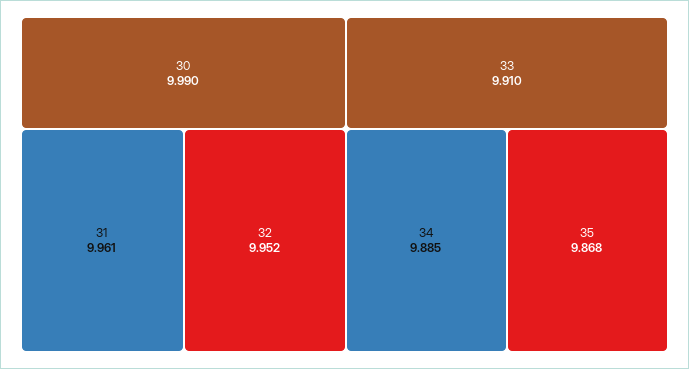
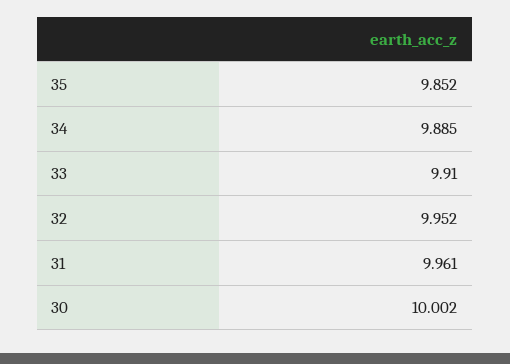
30: 9.99 -> 10.002
35: 9.868 -> 9.852

